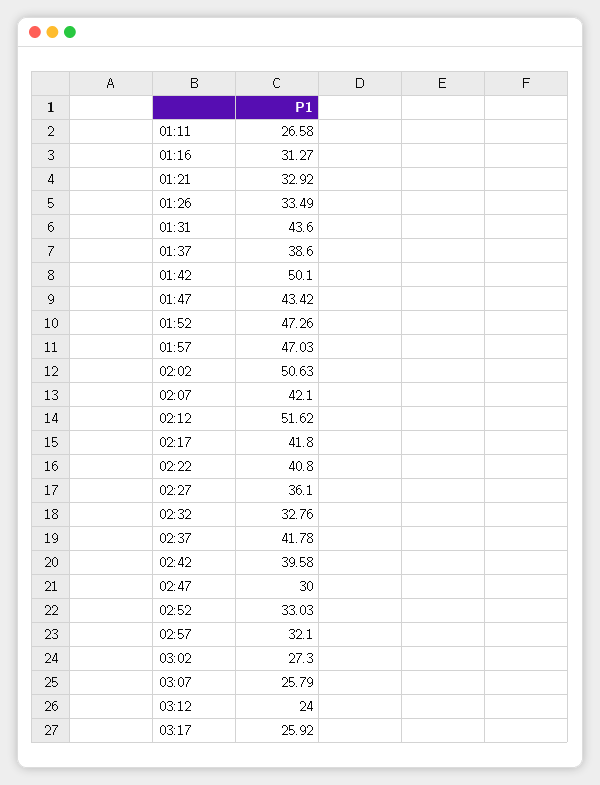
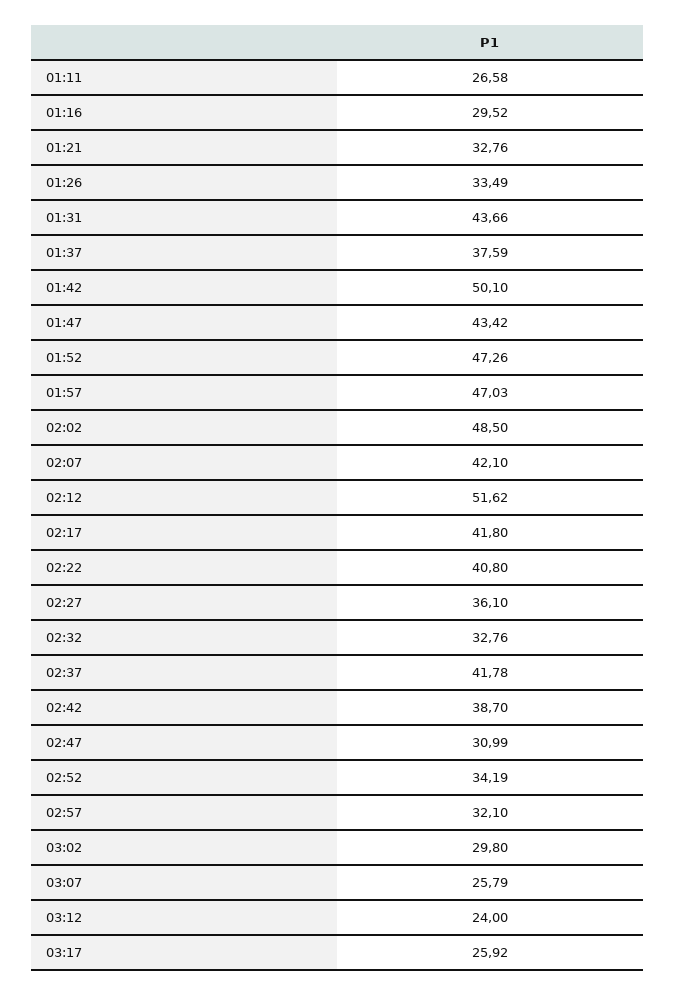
01:16: 31.27 -> 29.52
01:21: 32.92 -> 32.76
01:31: 43.6 -> 43.66
01:37: 38.6 -> 37.59
02:02: 50.63 -> 48.5
02:42: 39.58 -> 38.7
02:47: 30 -> 30.99
02:52: 33.03 -> 34.19
03:02: 27.3 -> 29.8

